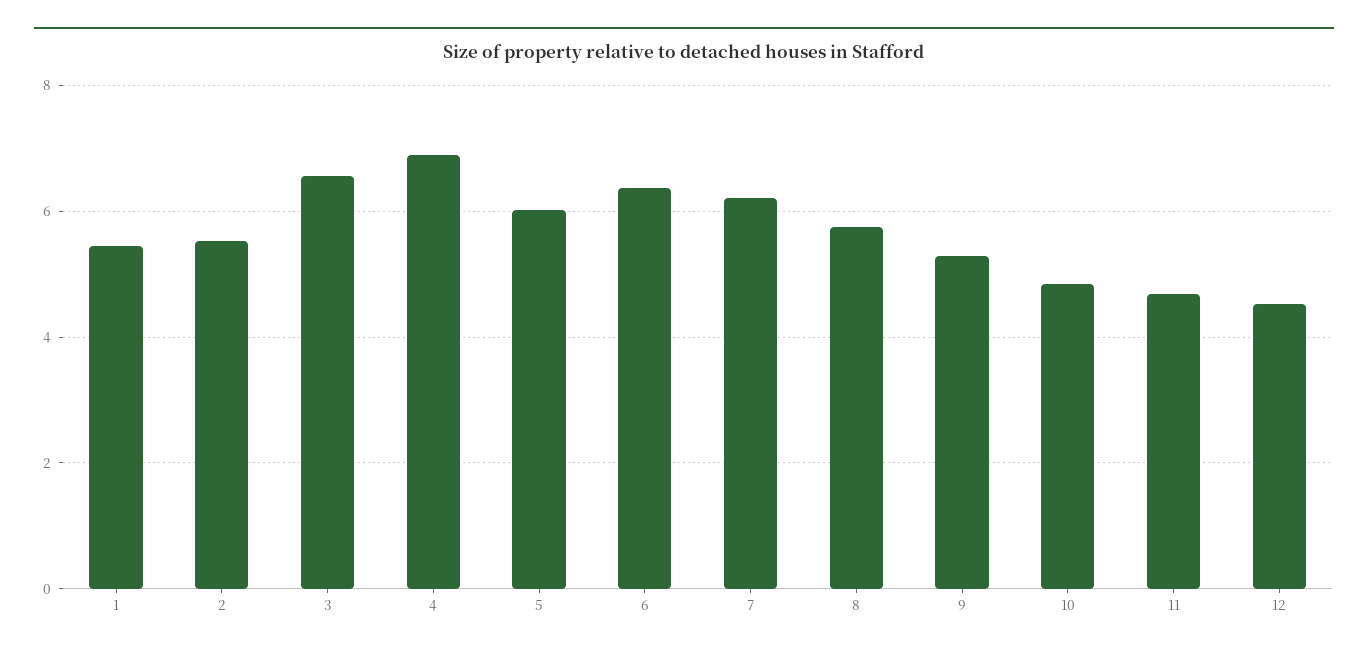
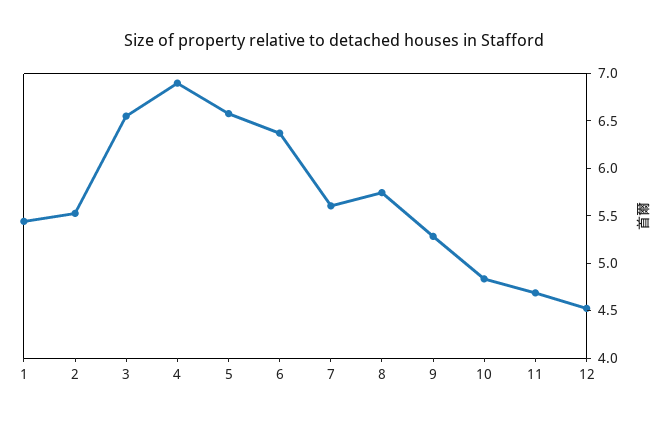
5: 6 -> 6.6
7: 6.2 -> 5.6

